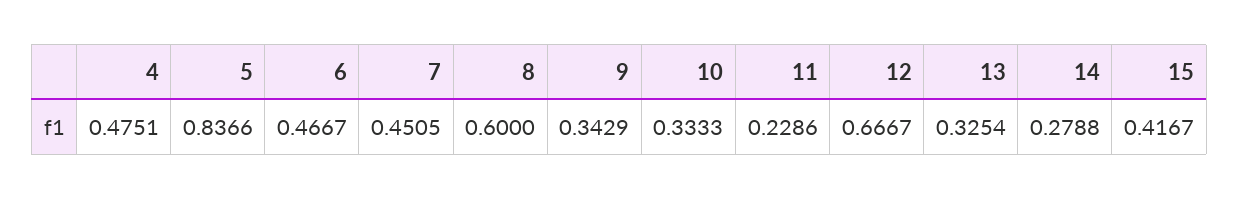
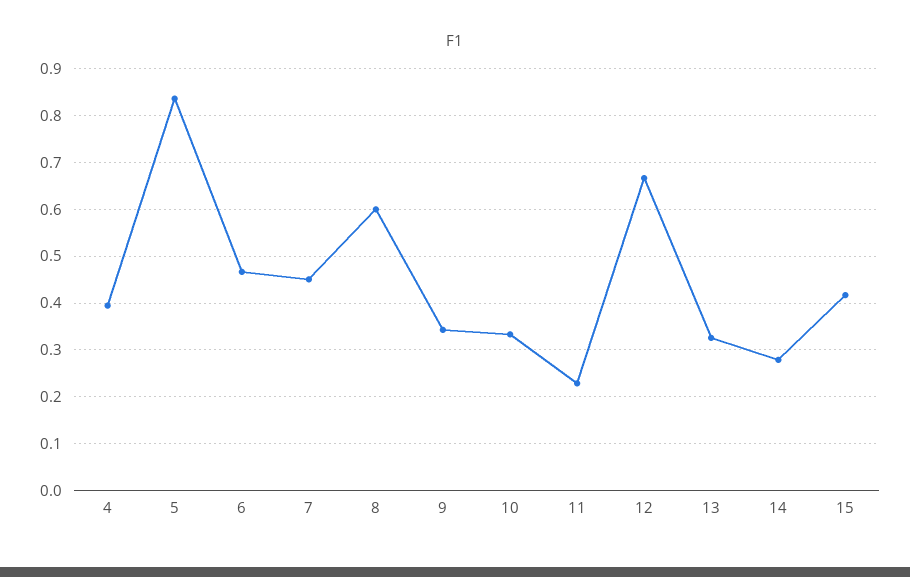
4: 0.4751 -> 0.4

